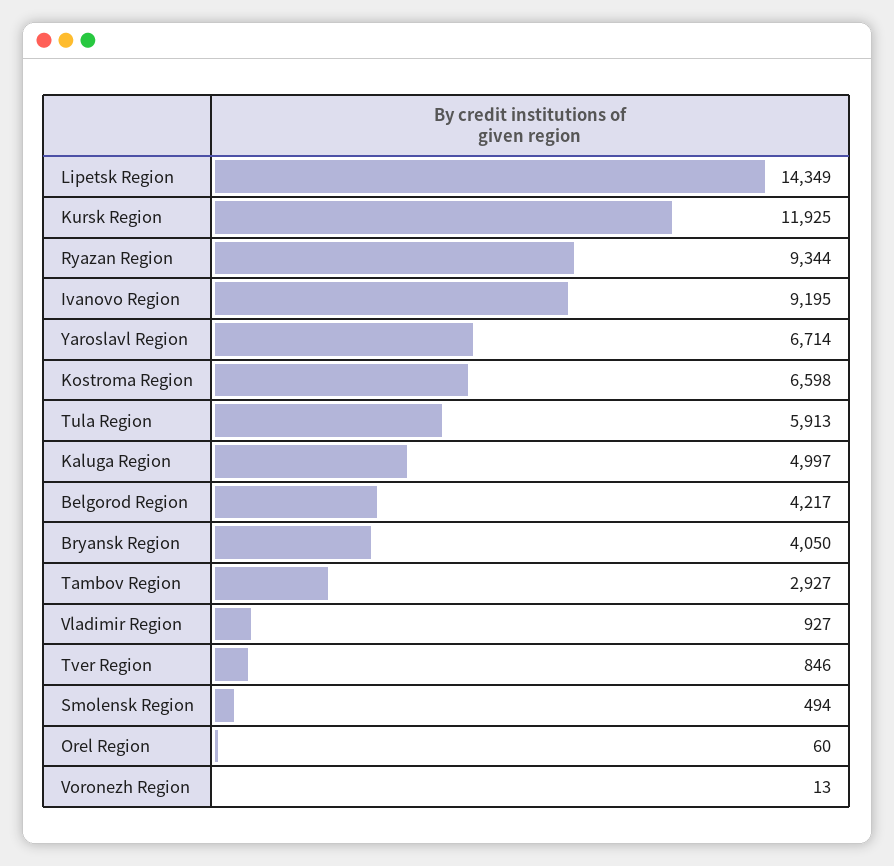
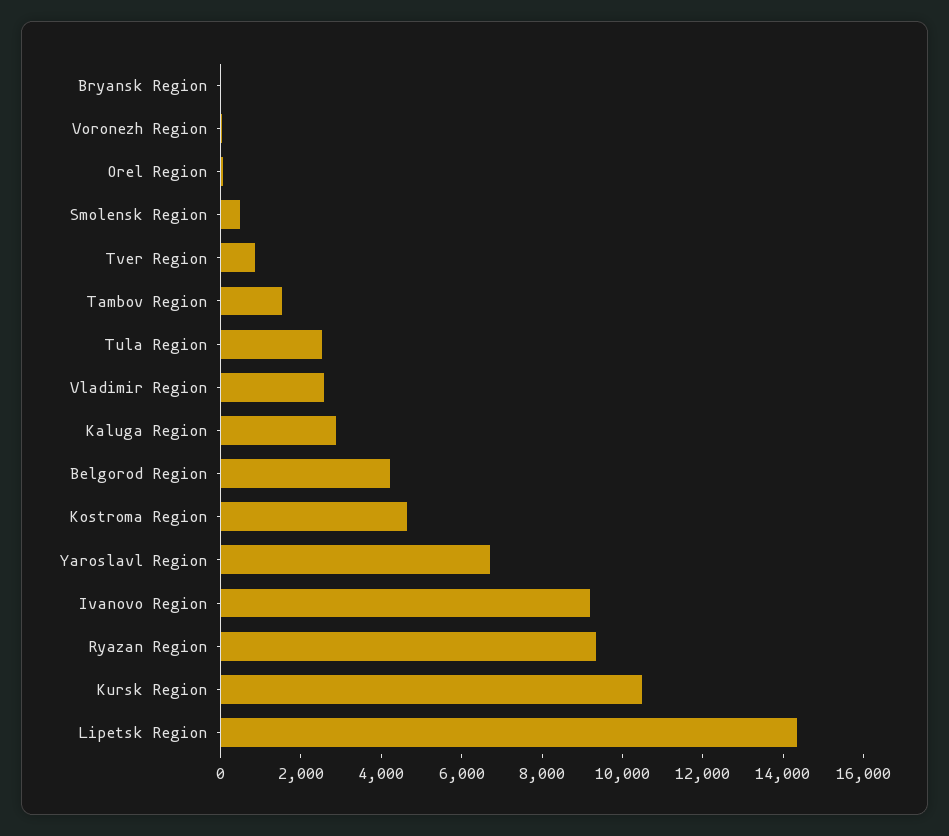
Kursk Region: 11925 -> 10500
Kostroma Region: 6598 -> 4500
Tula Region: 5913 -> 2500
Kaluga Region: 4997 -> 3000
Bryansk Region: 4050 -> 0
Tambov Region: 2927 -> 1500
Vladimir Region: 927 -> 2500

